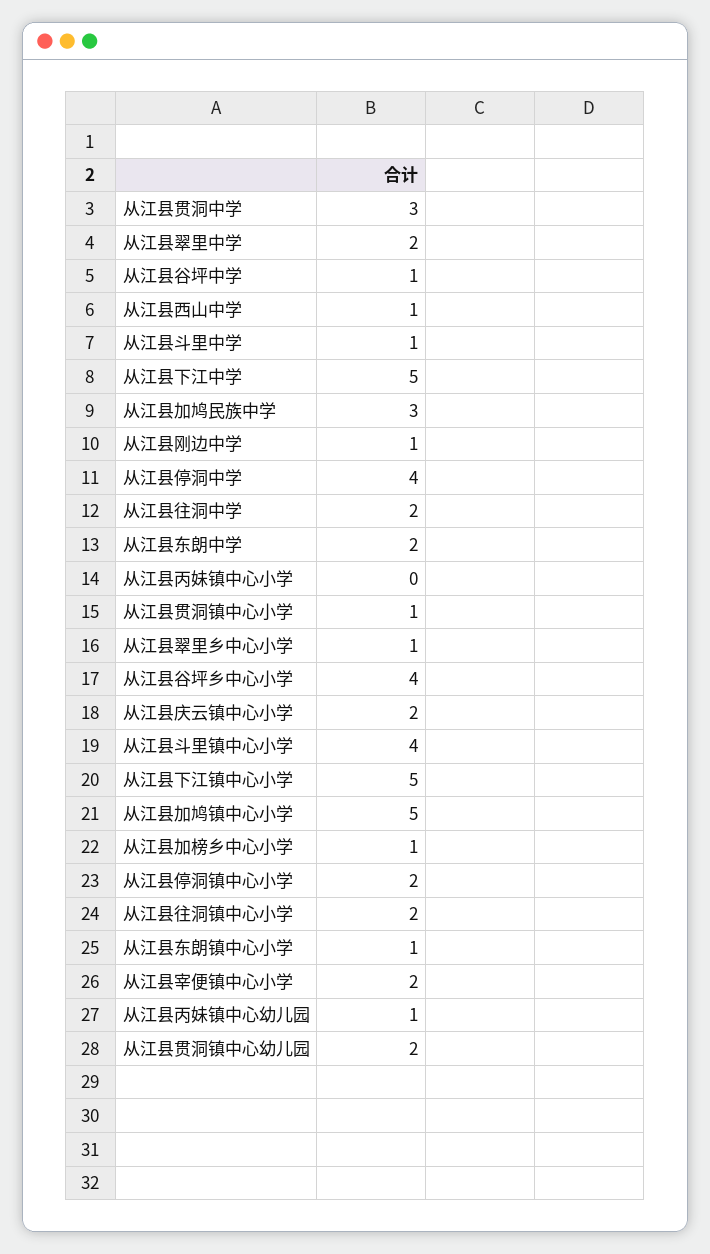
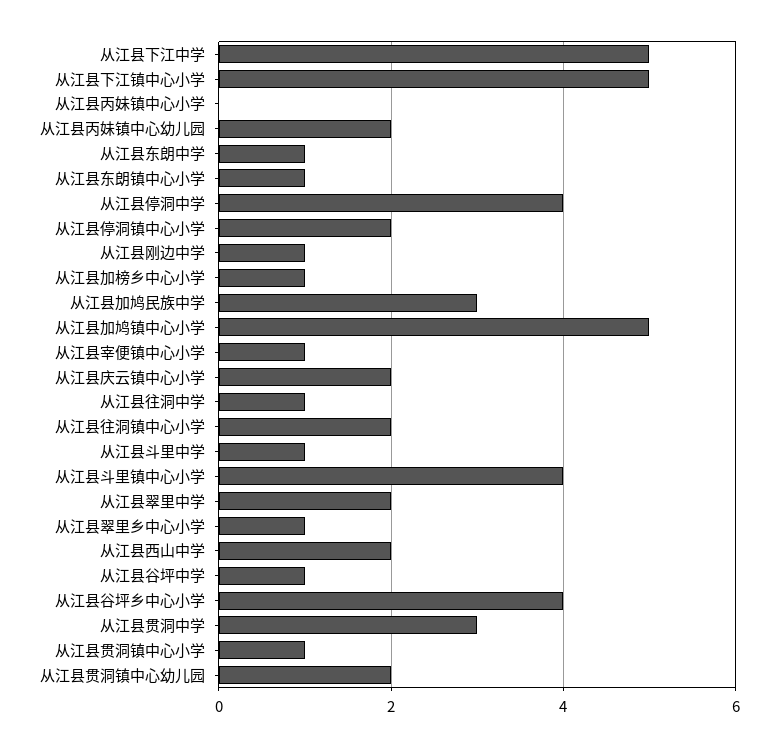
从江县西山中学: 1 -> 2
从江县往洞中学: 2 -> 1
从江县东朗中学: 2 -> 1
从江县宰便镇中心小学: 2 -> 1
从江县丙妹镇中心幼儿园: 1 -> 2

